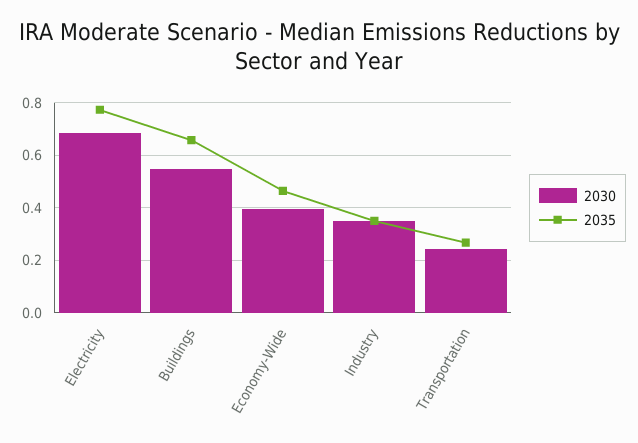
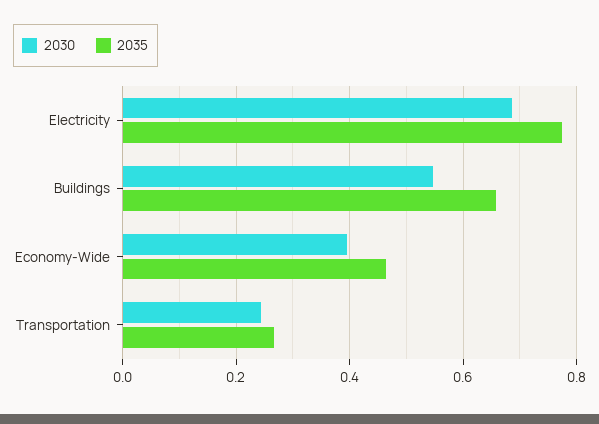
2030, Industry: 0.35 -> none
2035, Industry: 0.35 -> none

